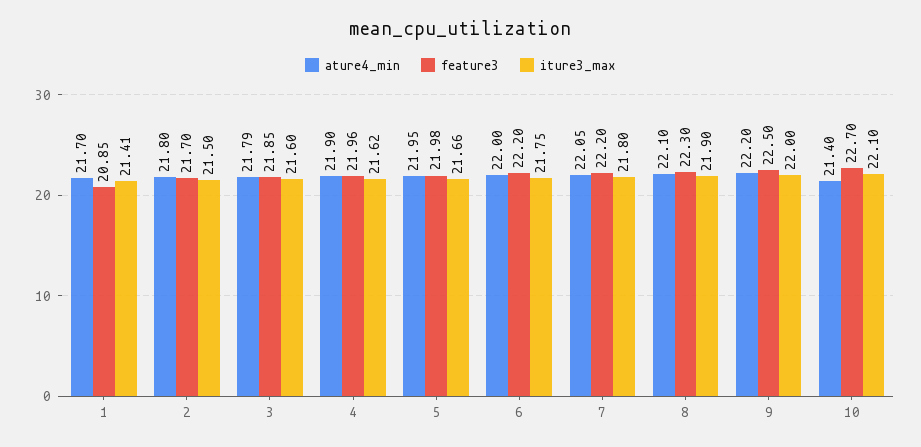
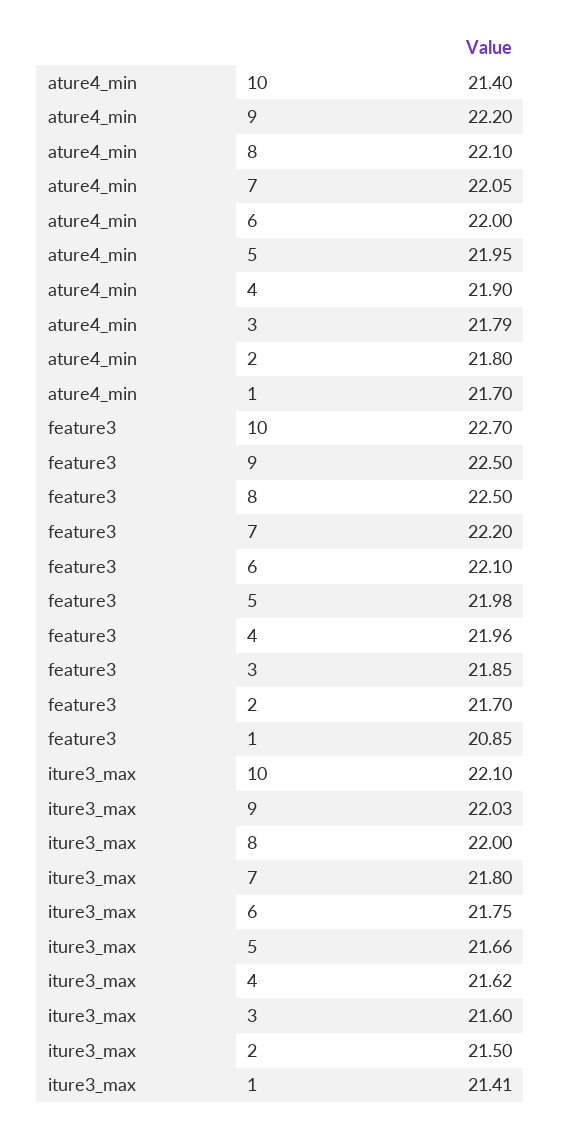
feature3, 6: 22.2 -> 22.1
feature3, 8: 22.3 -> 22.5
iture3_max, 8: 21.9 -> 22
iture3_max, 9: 22 -> 22.03

